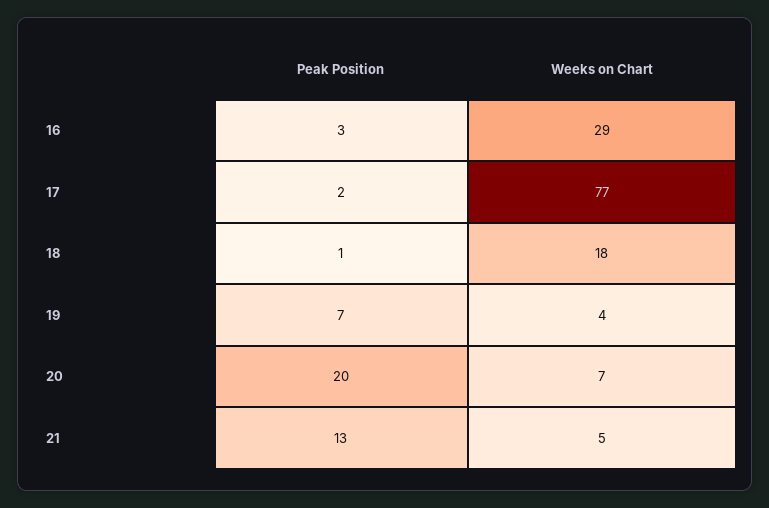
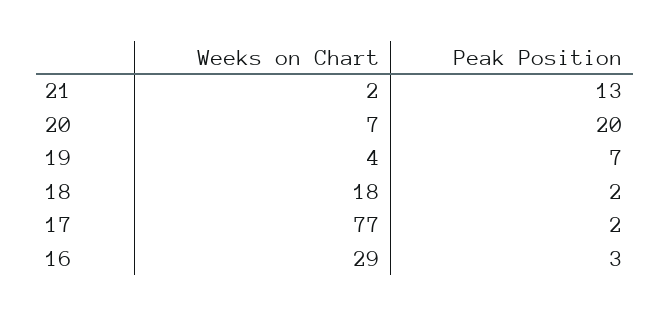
Peak Position, 18: 1 -> 2
Weeks on Chart, 21: 5 -> 2

